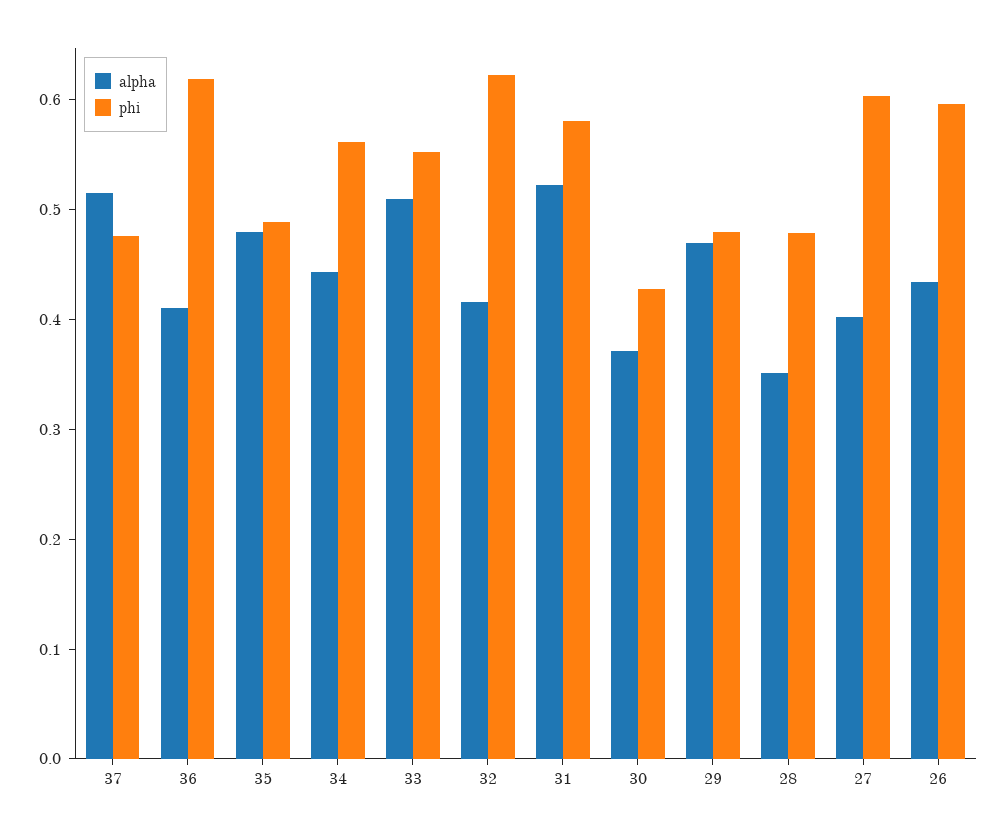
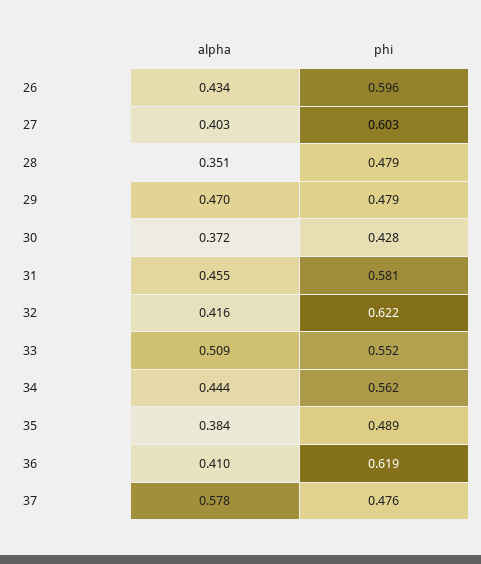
alpha, 37: 0.52 -> 0.578
alpha, 35: 0.48 -> 0.384
alpha, 31: 0.52 -> 0.455

